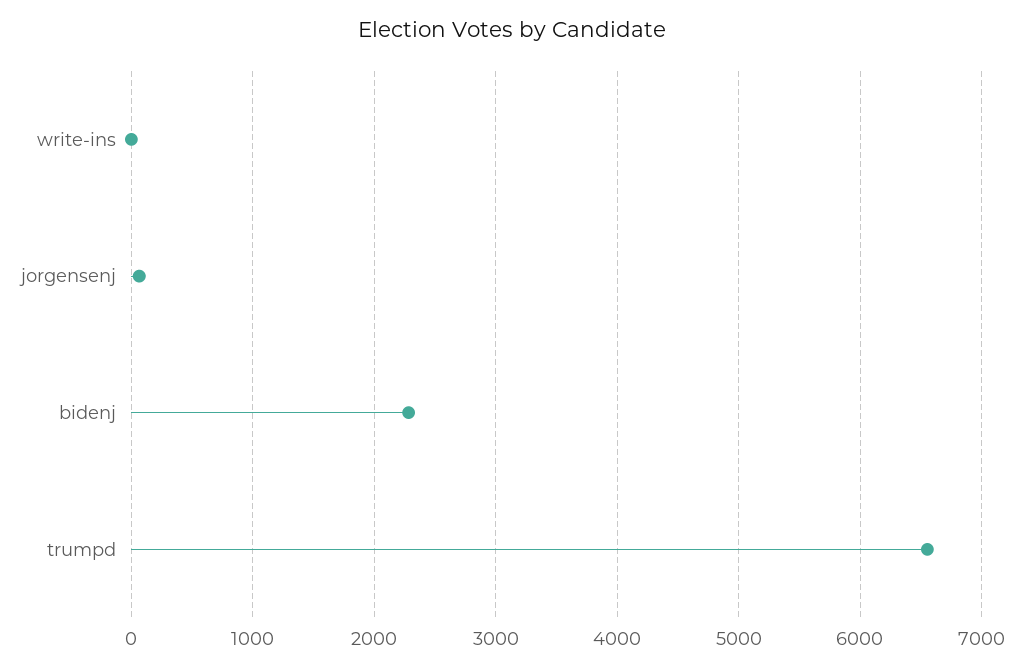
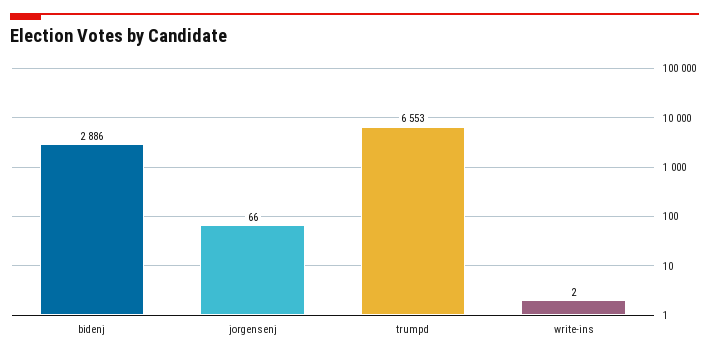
bidenj: 2300 -> 2886

